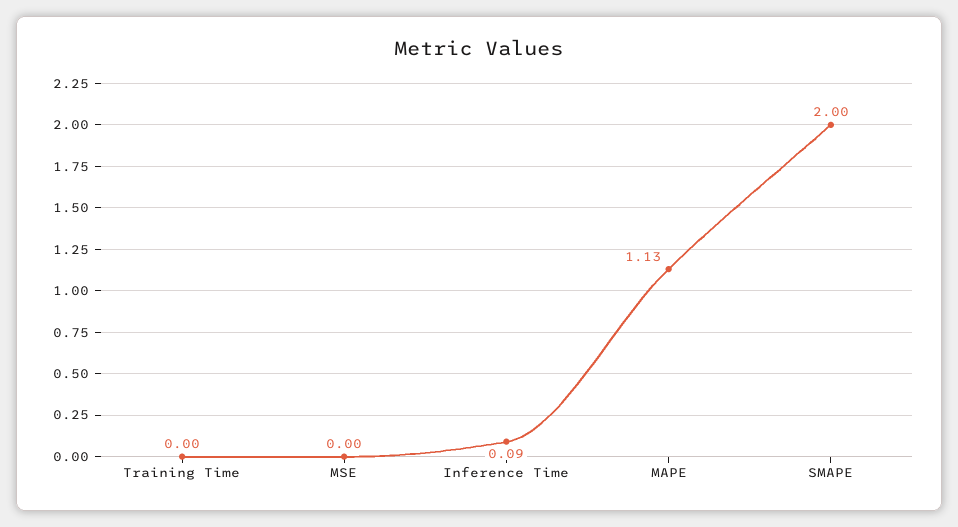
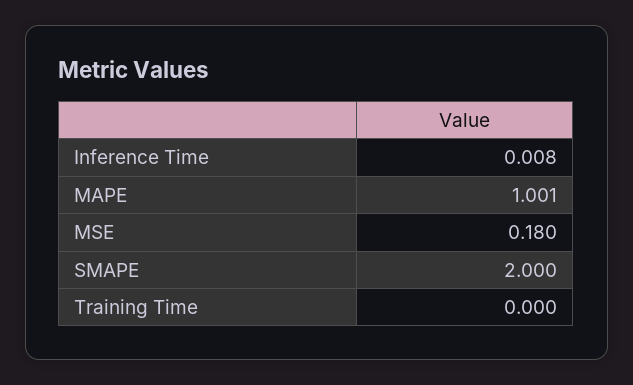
MSE: 0 -> 0.18
Inference Time: 0.09 -> 0.008
MAPE: 1.13 -> 1.001

